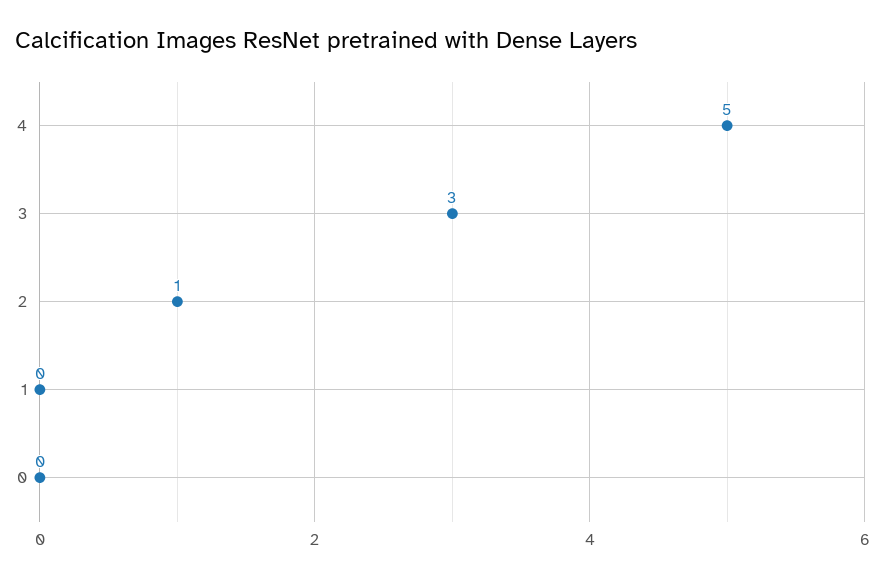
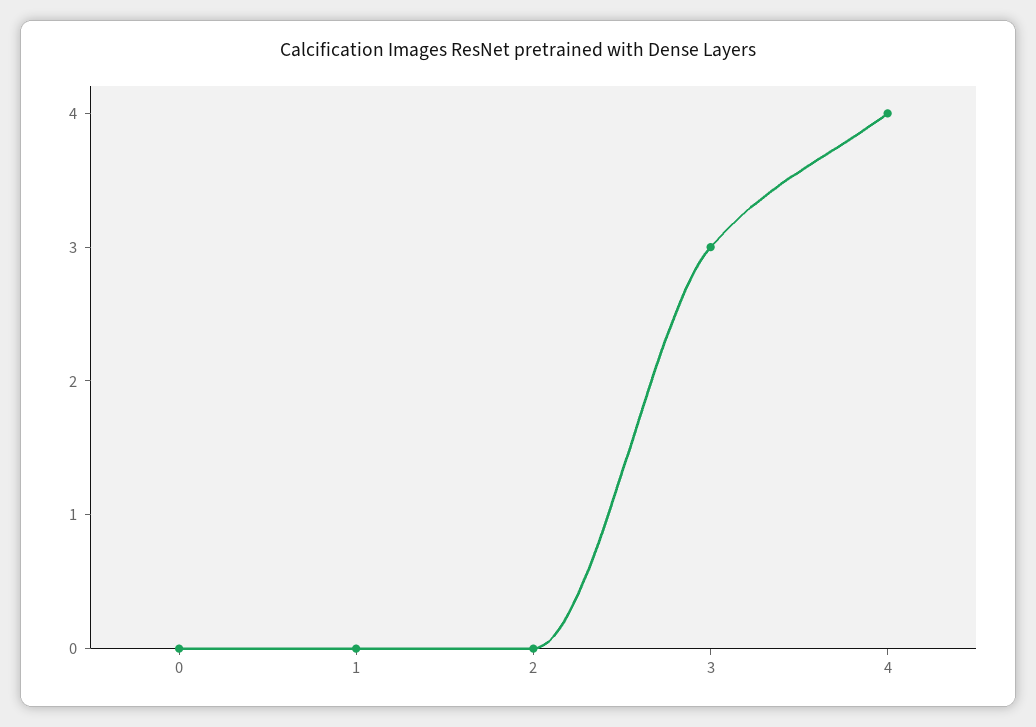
4: 5 -> 4
2: 1 -> 0

